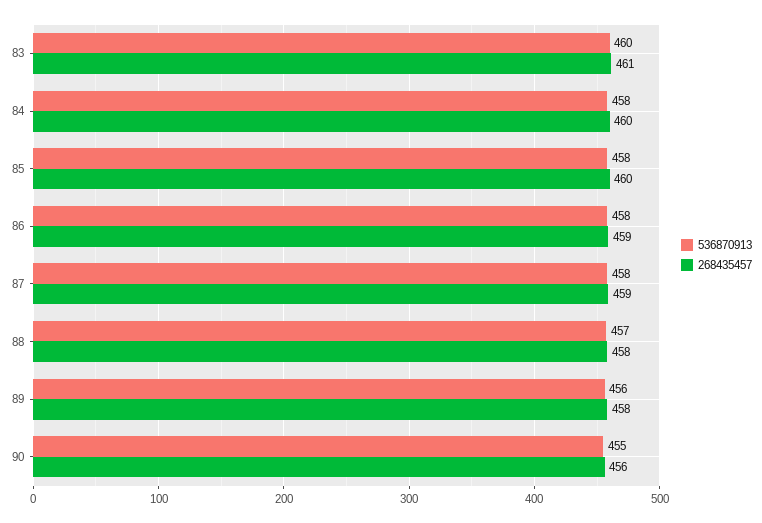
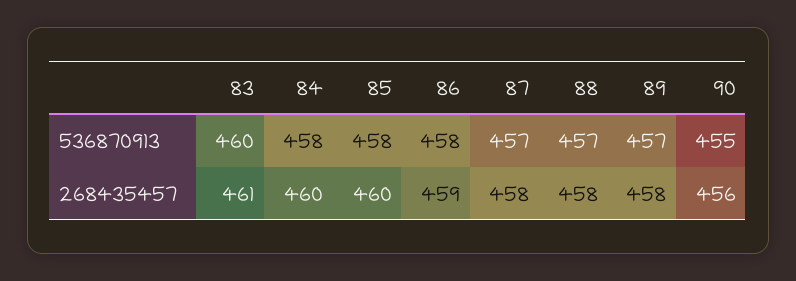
536870913, 87: 458 -> 457
268435457, 87: 459 -> 458
536870913, 89: 456 -> 457

